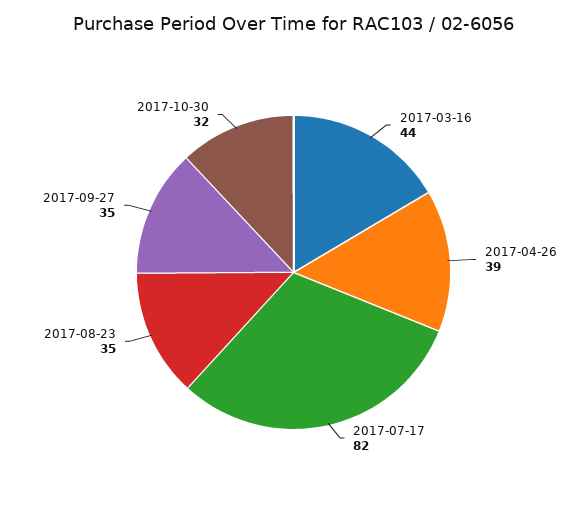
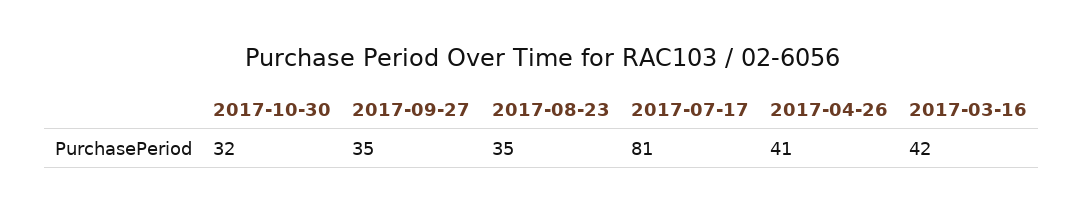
2017-03-16: 44 -> 42
2017-04-26: 39 -> 41
2017-07-17: 82 -> 81

